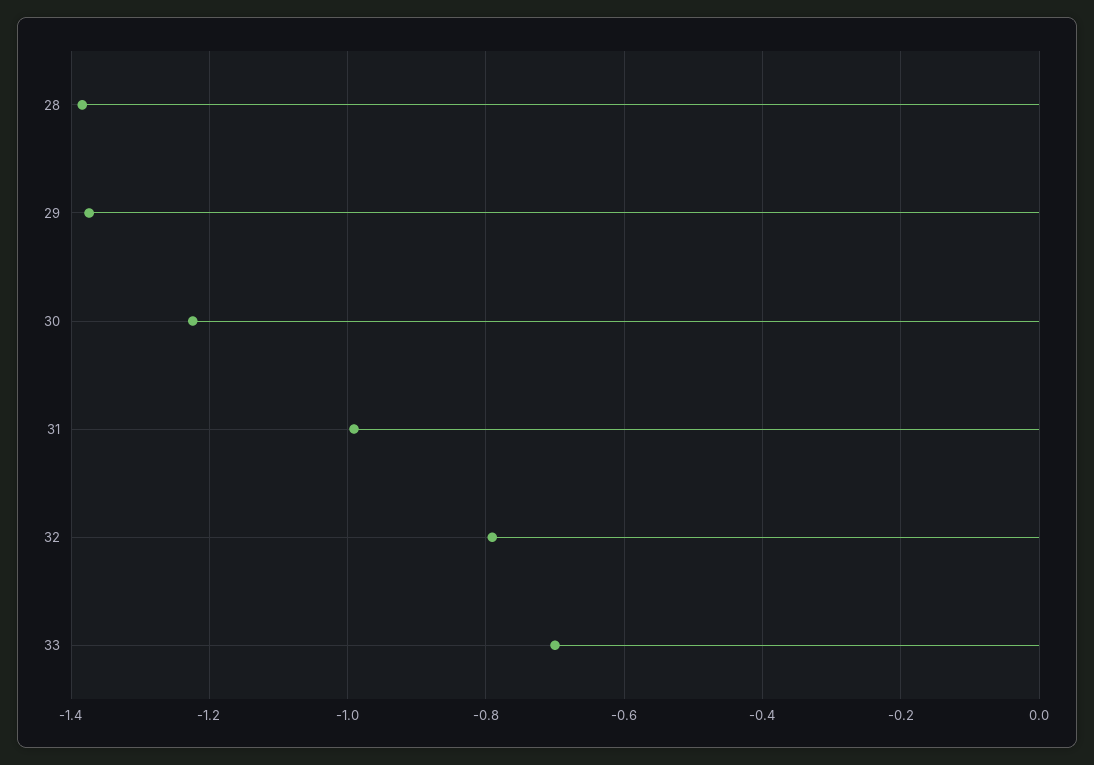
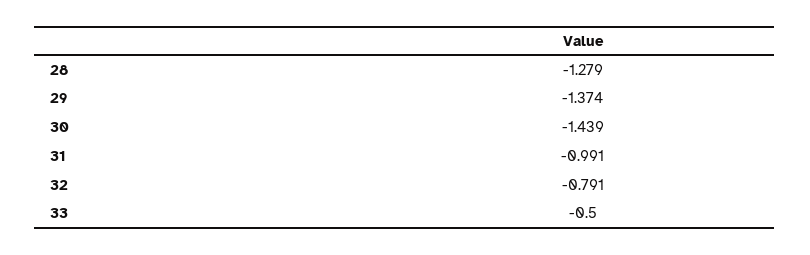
28: -1.38 -> -1.279
30: -1.22 -> -1.439
33: -0.7 -> -0.5

